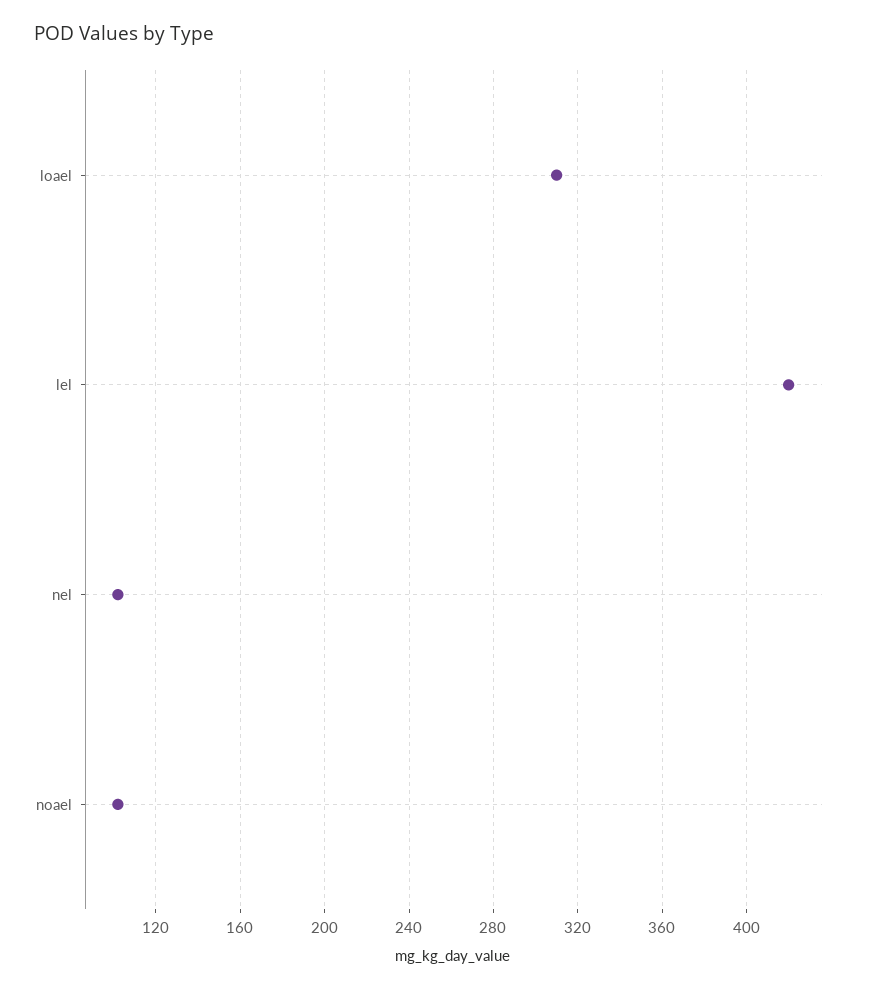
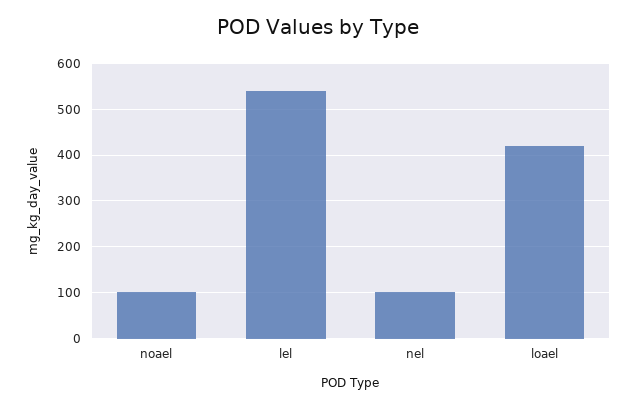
loael: 310 -> 420
lel: 420 -> 540

